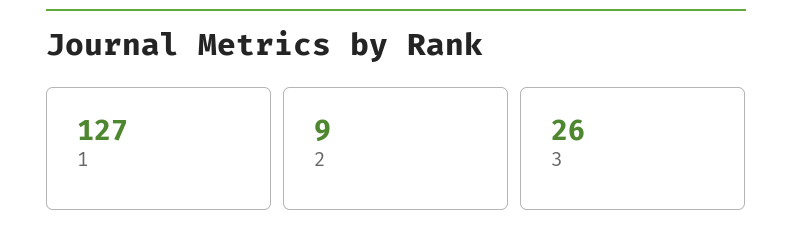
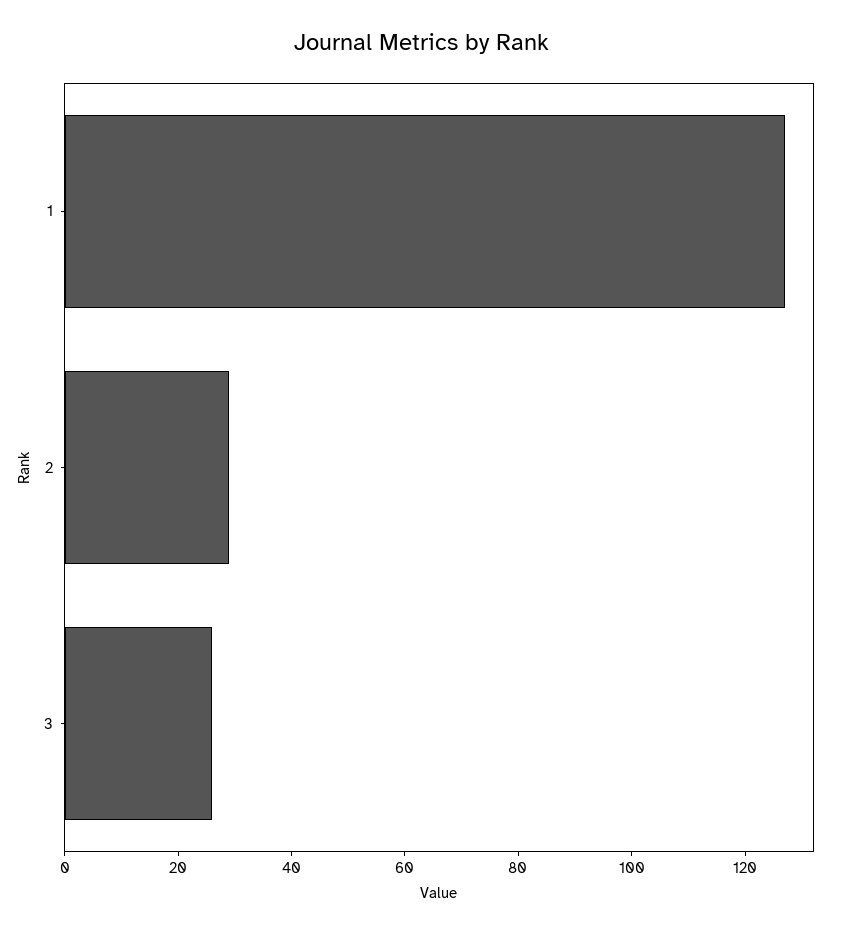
2: 9 -> 30

